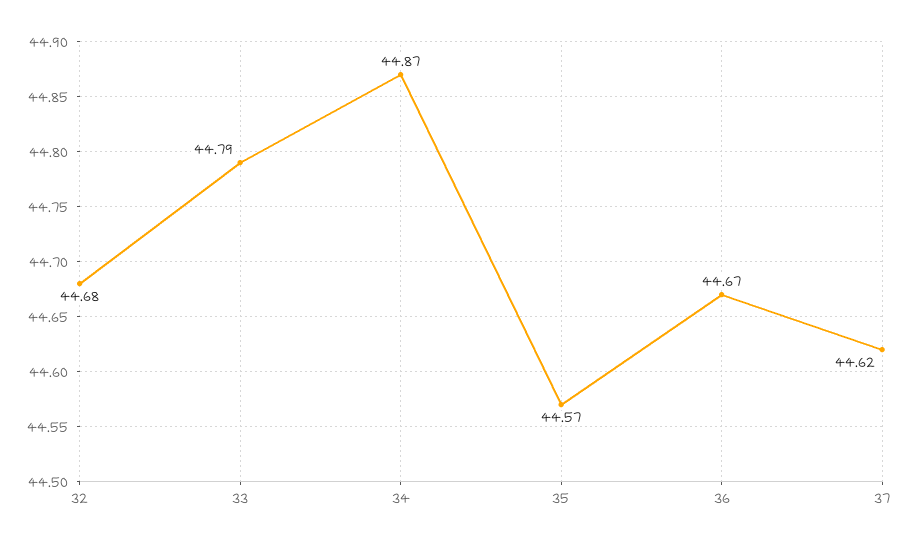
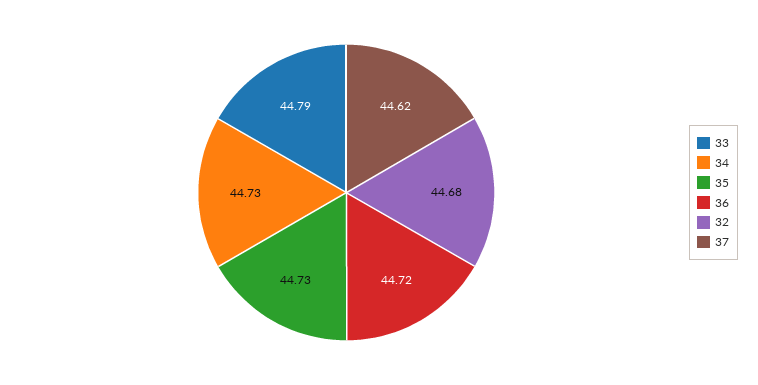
34: 44.87 -> 44.73
35: 44.57 -> 44.73
36: 44.67 -> 44.72

